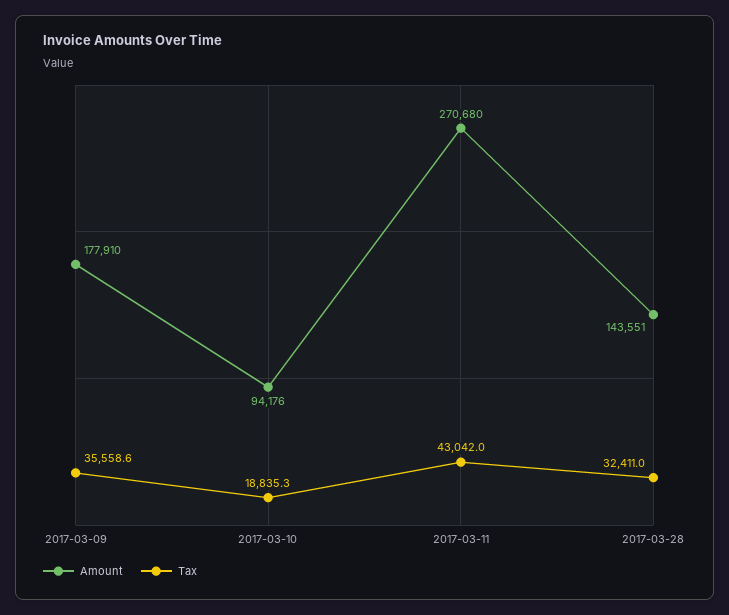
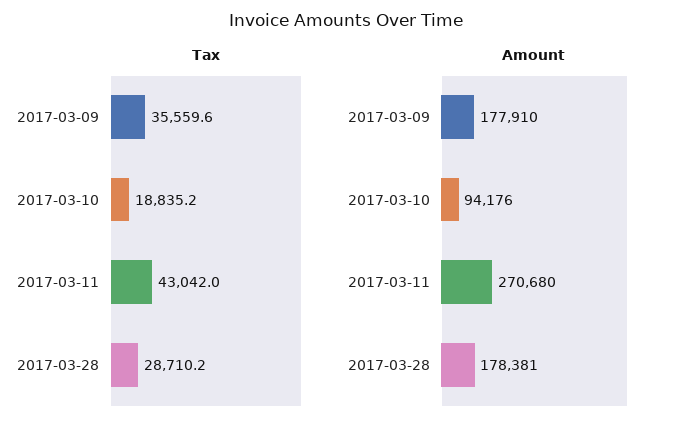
Tax, 2017-03-09: 35558.6 -> 35559.6
Tax, 2017-03-10: 18835.3 -> 18835.2
Amount, 2017-03-28: 143551 -> 178381
Tax, 2017-03-28: 32411 -> 28710.2

